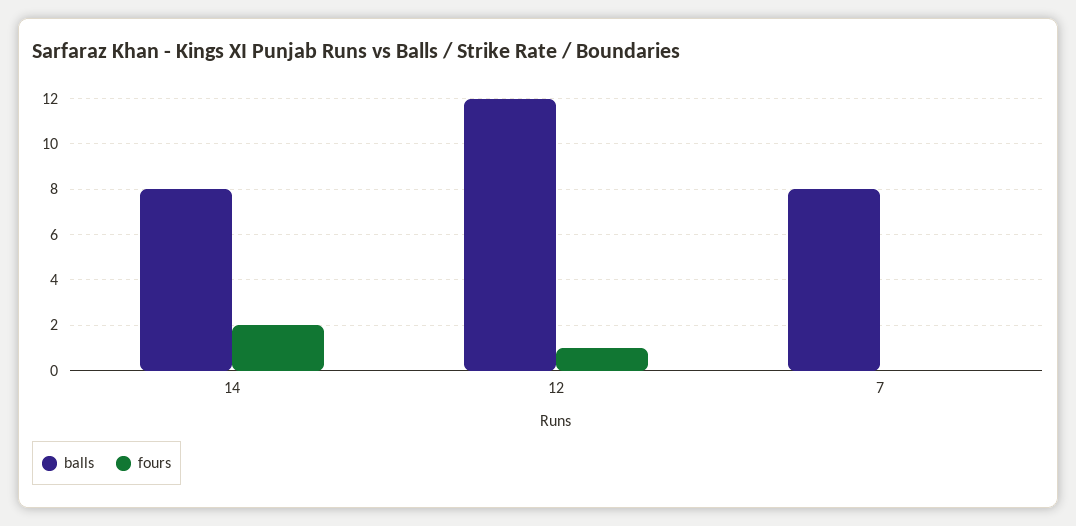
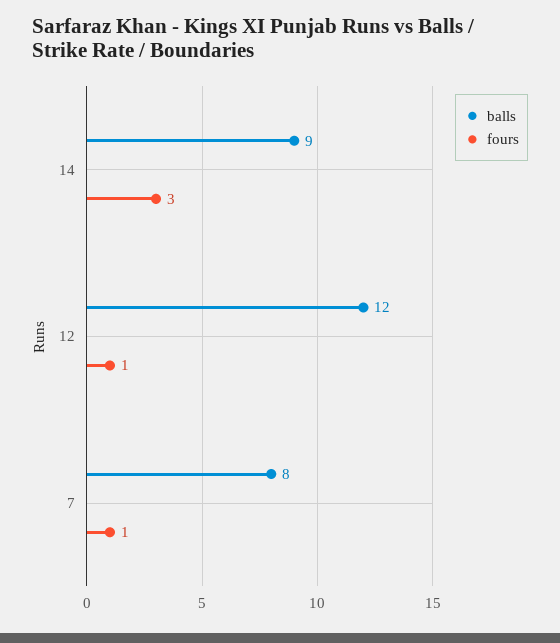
balls, 14: 8 -> 9
fours, 14: 2 -> 3
fours, 7: 0 -> 1

